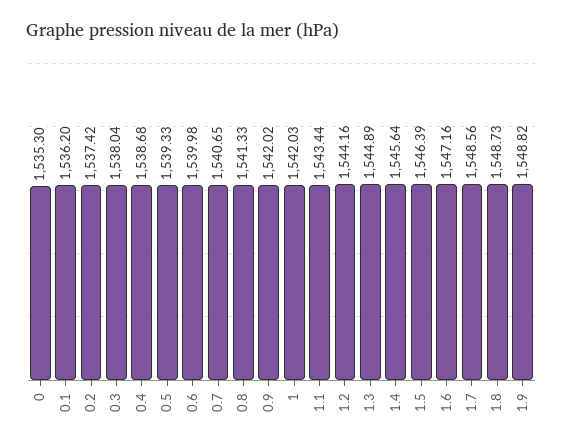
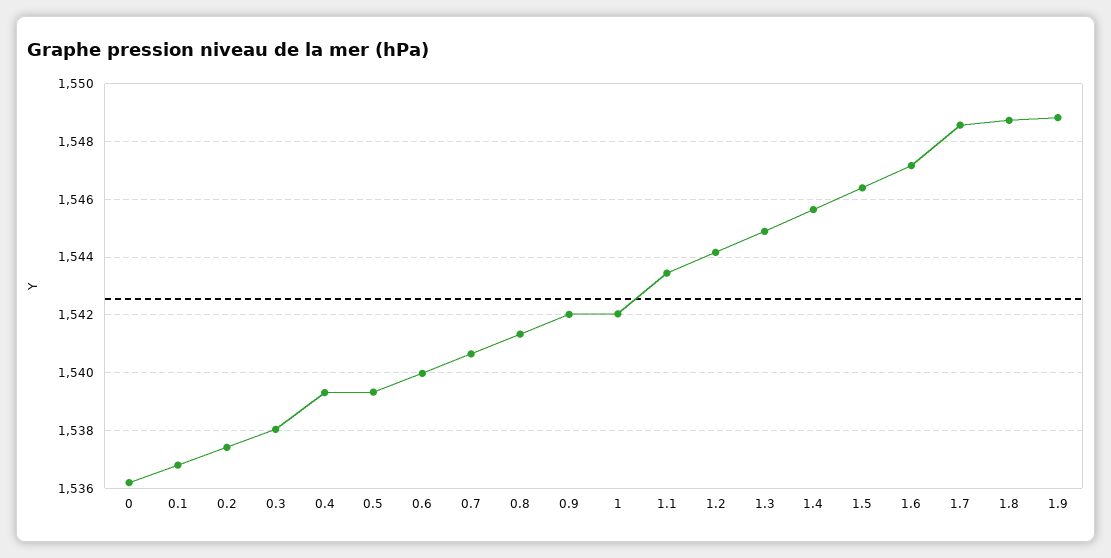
0: 1535.3 -> 1536.25
0.1: 1536.2 -> 1536.75
0.4: 1538.68 -> 1539.25

